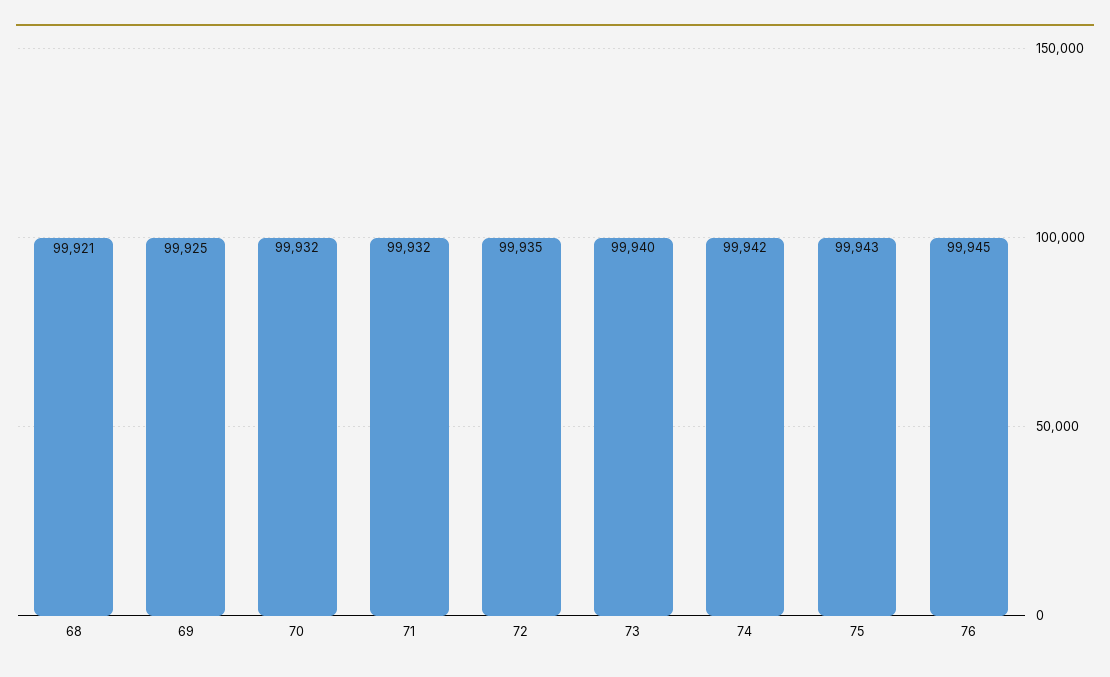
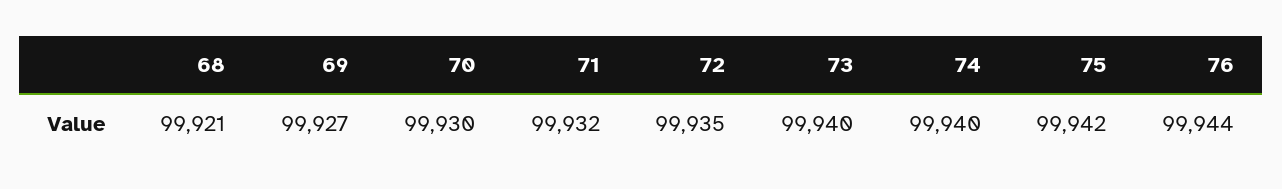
69: 99925 -> 99927
70: 99932 -> 99930
74: 99942 -> 99940
75: 99943 -> 99942
76: 99945 -> 99944

